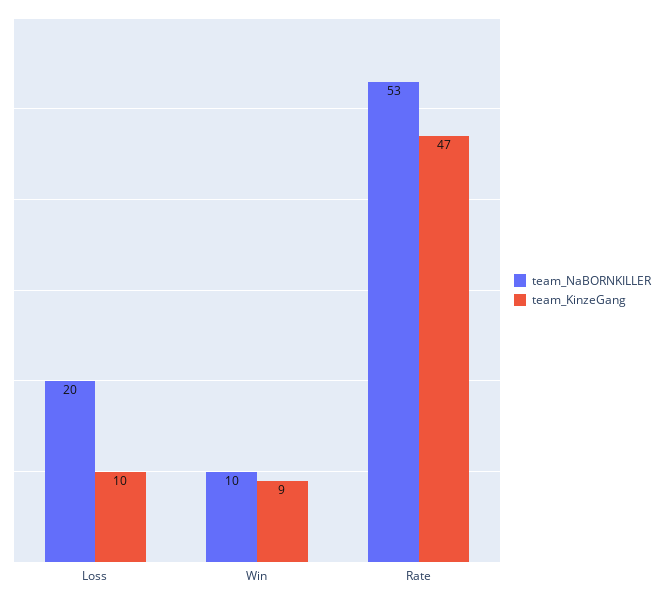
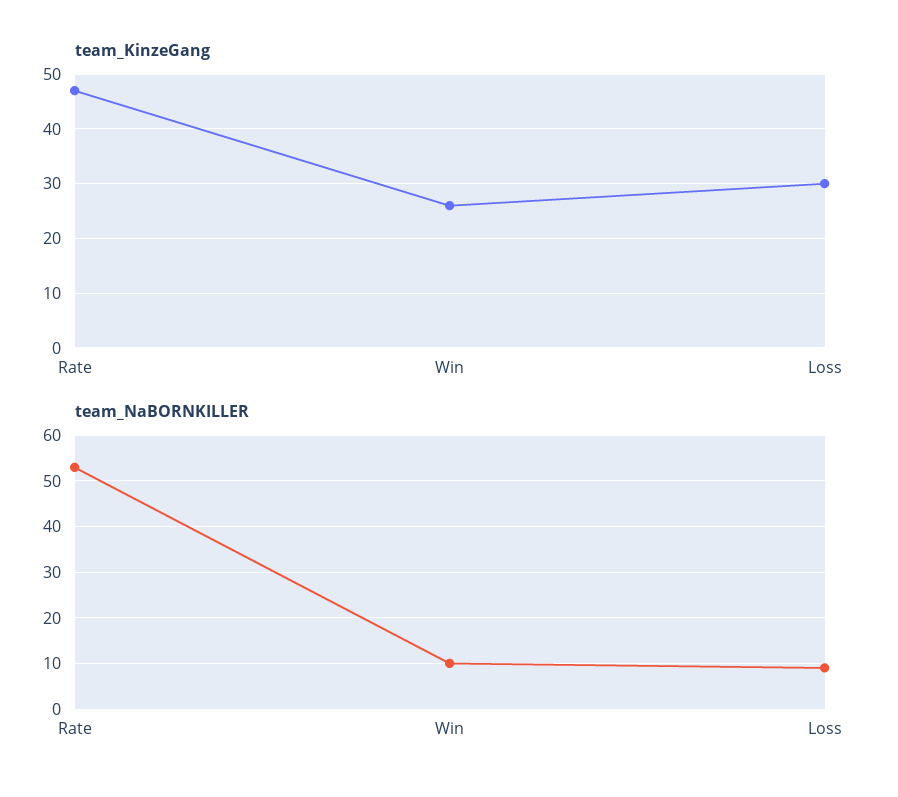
team_NaBORNKILLER, Loss: 20 -> 10
team_KinzeGang, Loss: 10 -> 30
team_KinzeGang, Win: 9 -> 25

